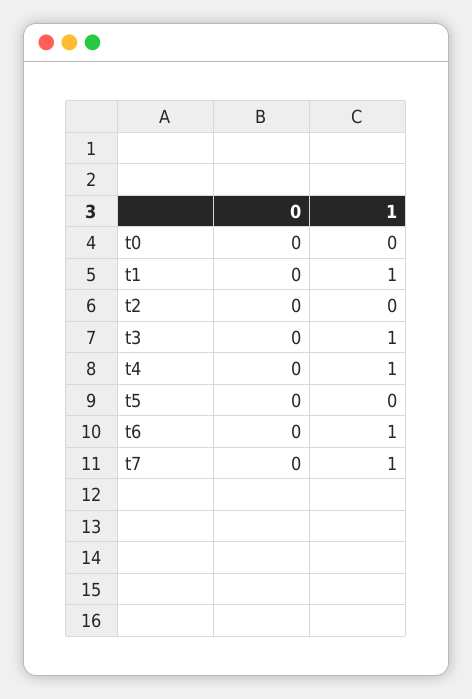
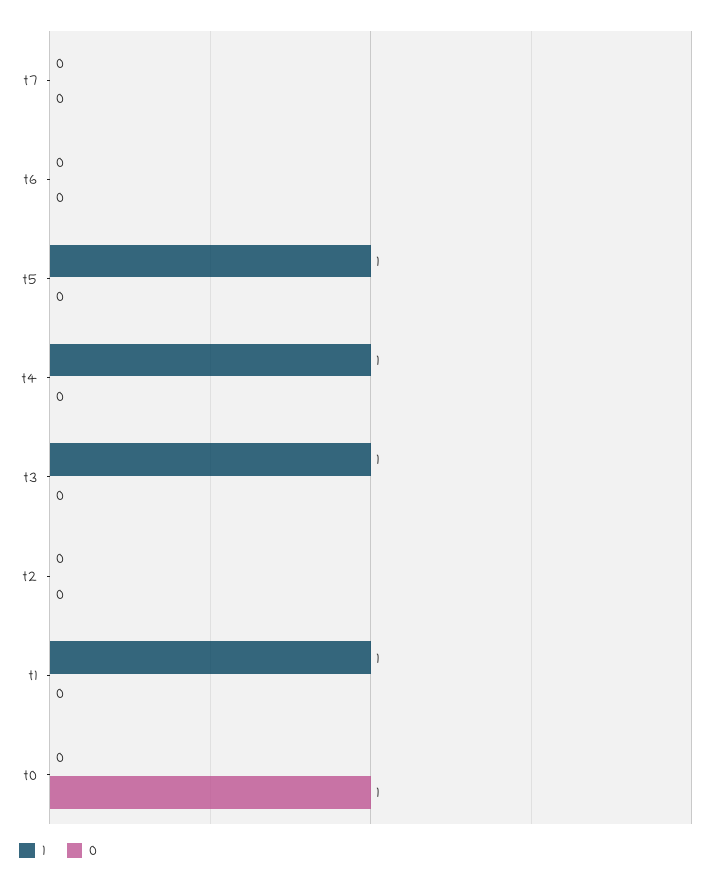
0, t0: 0 -> 1
1, t5: 0 -> 1
1, t6: 1 -> 0
1, t7: 1 -> 0

